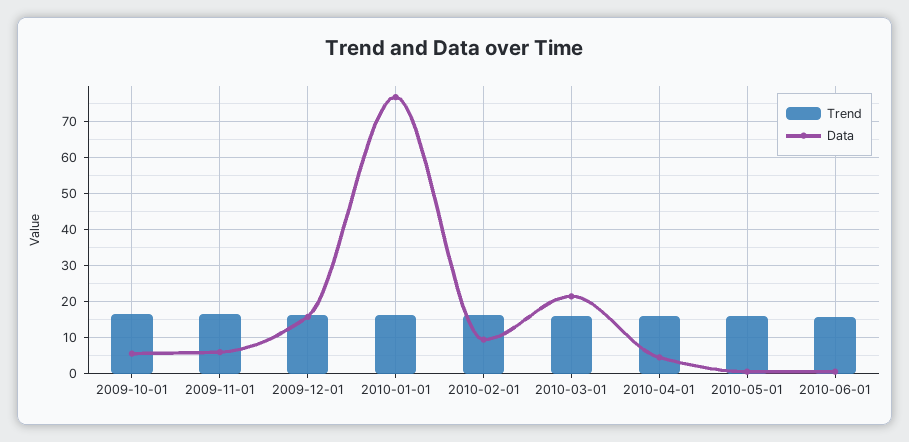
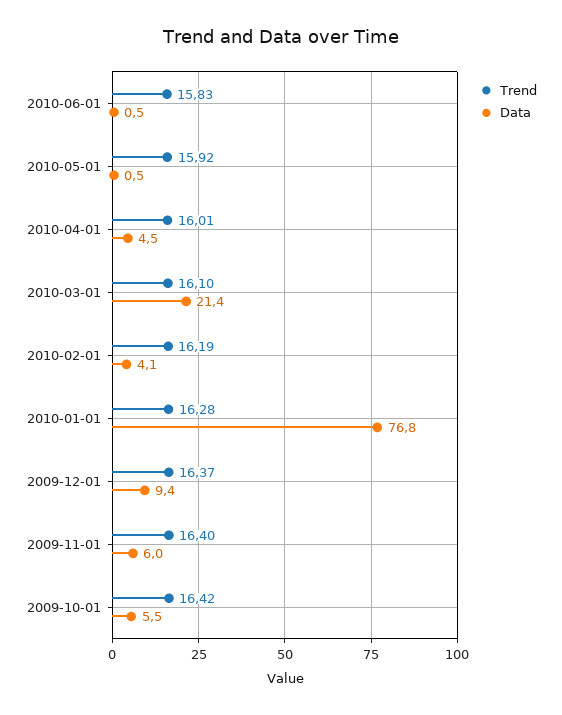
Data, 2009-12-01: 16 -> 9.4
Data, 2010-02-01: 10 -> 4.1

